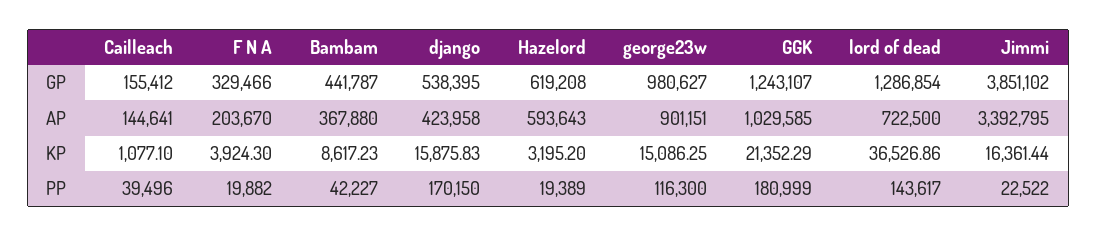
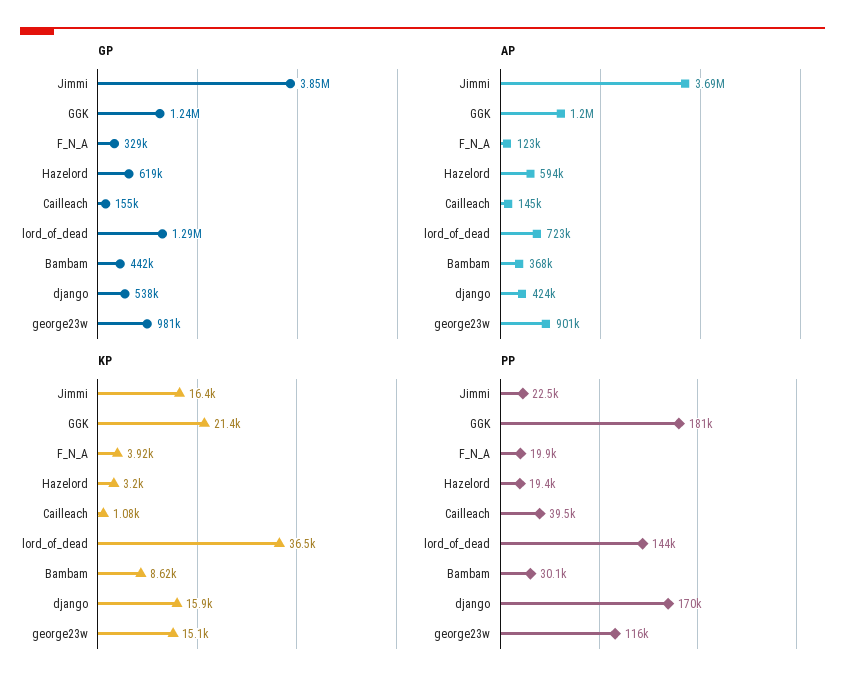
AP, F N A: 203670 -> 123000
AP, GGK: 1029585 -> 1200000
AP, Jimmi: 3392795 -> 3690000
PP, Bambam: 42227 -> 30100

